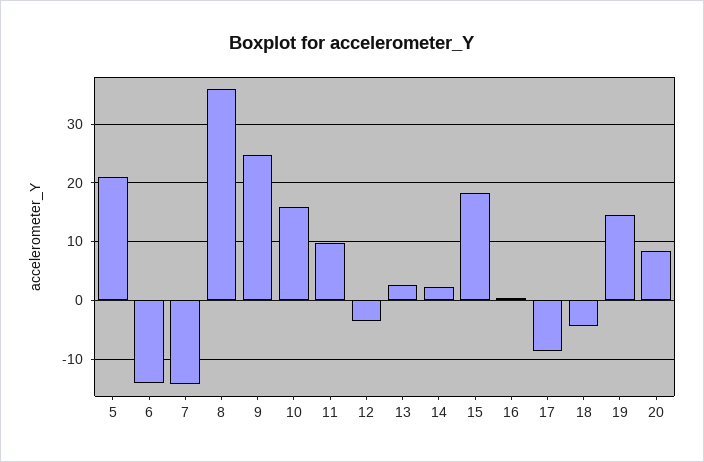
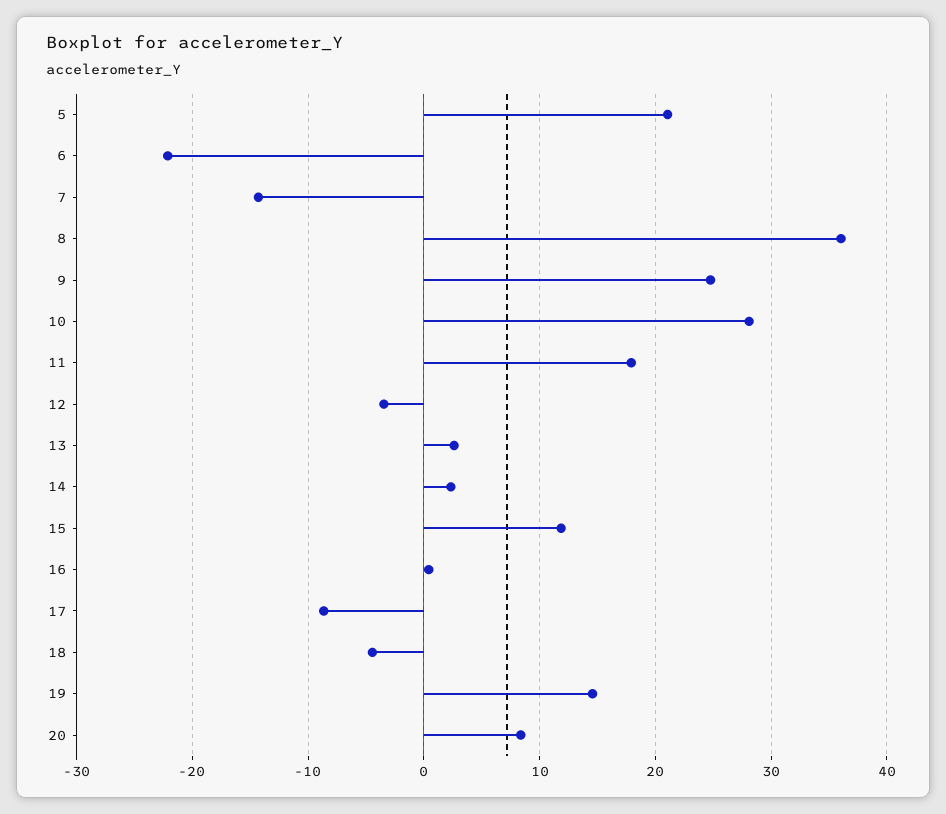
6: -14 -> -22
10: 16 -> 28
11: 10 -> 18
15: 18 -> 12

